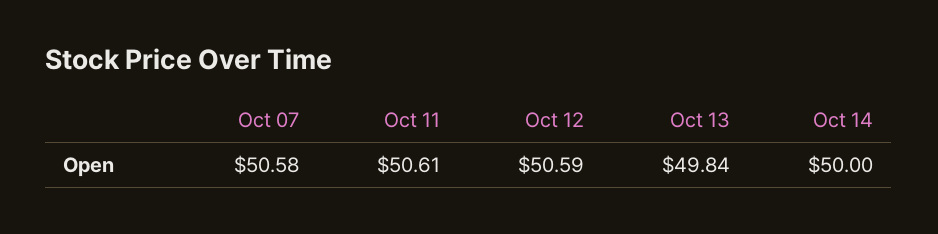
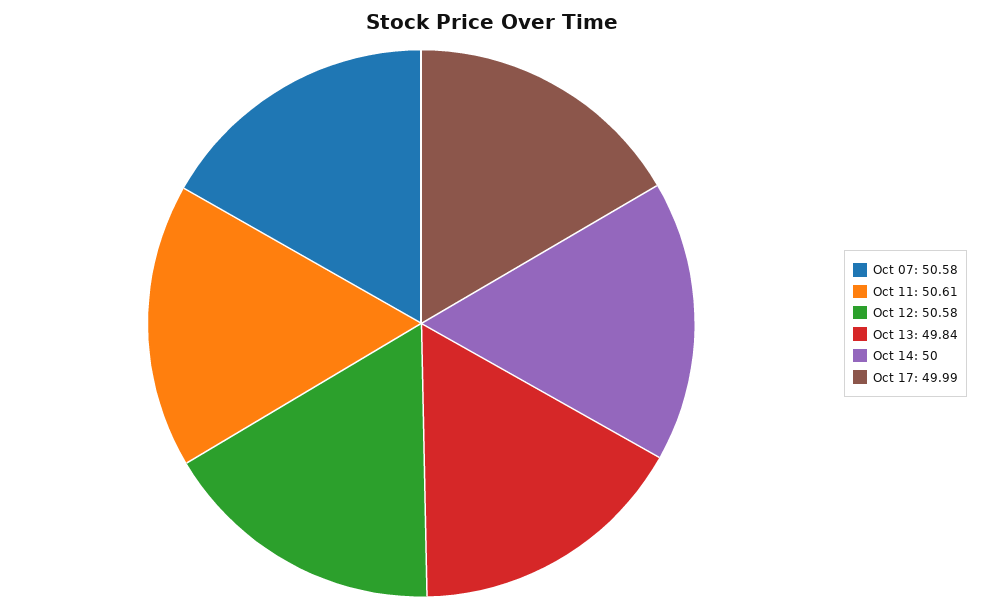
Oct 12: 50.59 -> 50.58
Oct 17: none -> 49.99

